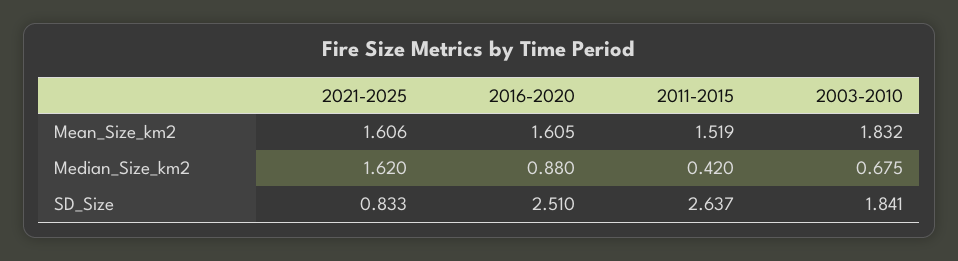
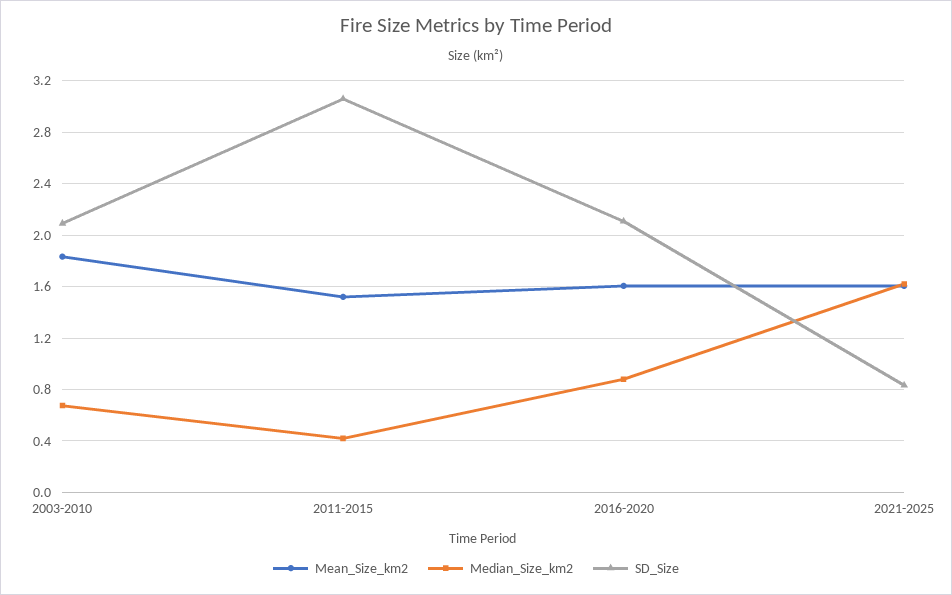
SD_Size, 2016-2020: 2.51 -> 2.1
SD_Size, 2011-2015: 2.637 -> 3.05
SD_Size, 2003-2010: 1.841 -> 2.1

